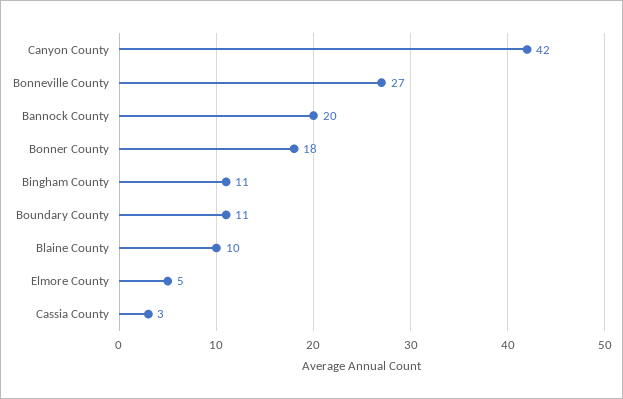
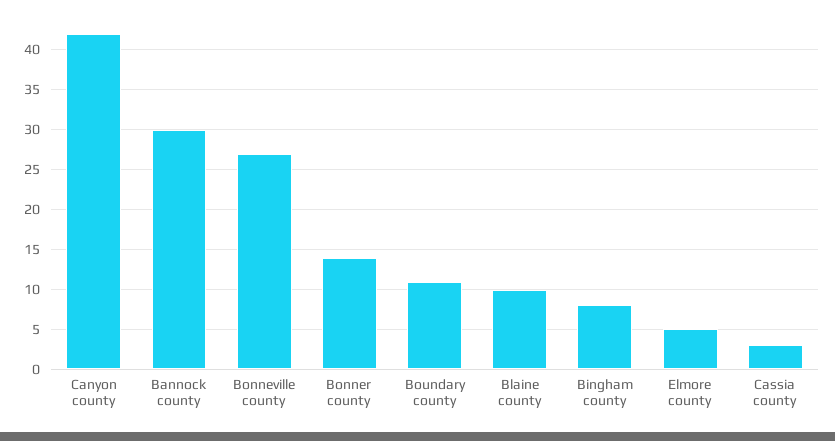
Bannock County: 20 -> 30
Bonner County: 18 -> 14
Bingham County: 11 -> 8

